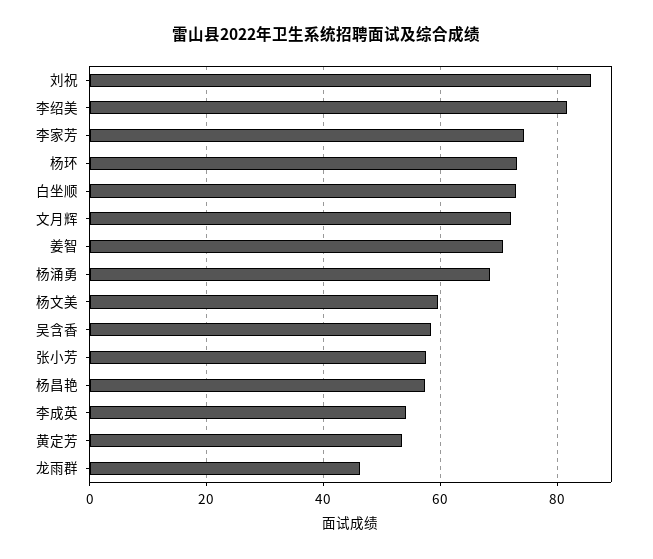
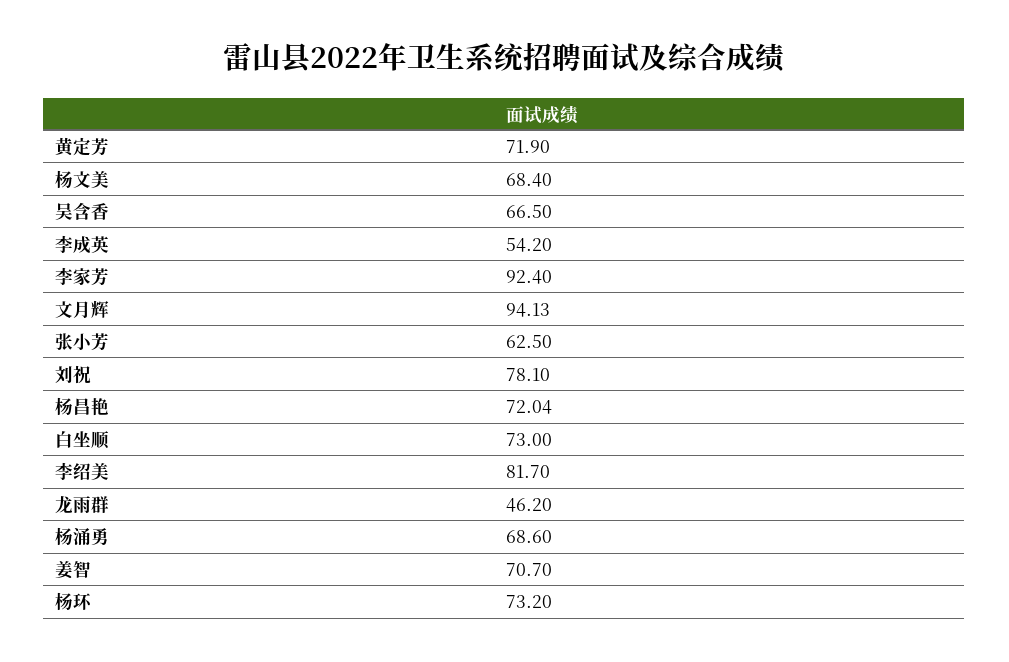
刘祝: 86 -> 78.1
李家芳: 74 -> 92.4
文月辉: 72 -> 94.13
杨文美: 60 -> 68.4
吴含香: 58 -> 66.5
张小芳: 58 -> 62.5
杨昌艳: 58 -> 72.04
黄定芳: 54 -> 71.9

